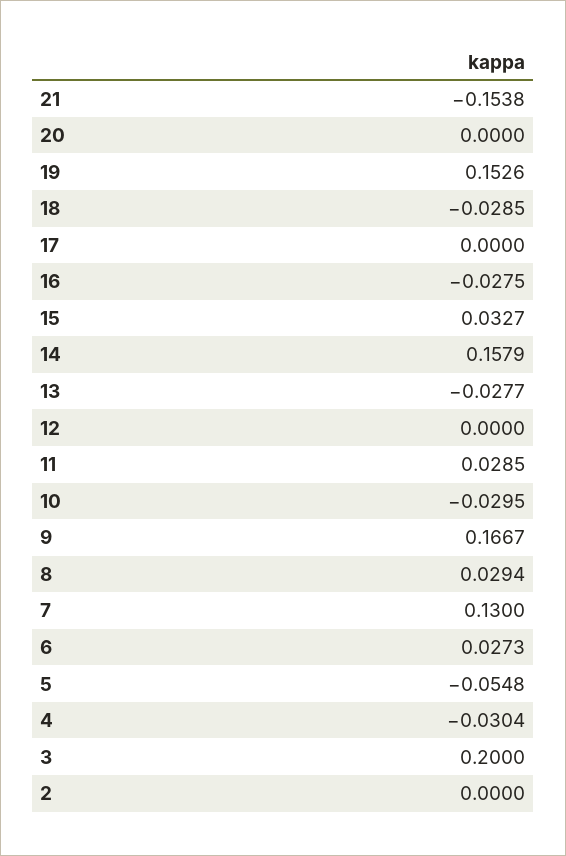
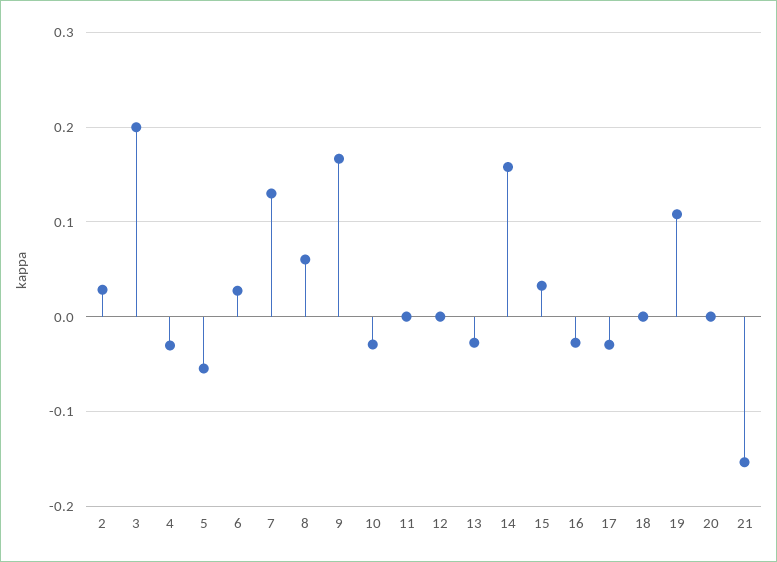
19: 0.1526 -> 0.11
18: -0.0285 -> 0
17: 0 -> -0.03
11: 0.0285 -> 0
8: 0.0294 -> 0.06
2: 0 -> 0.03

